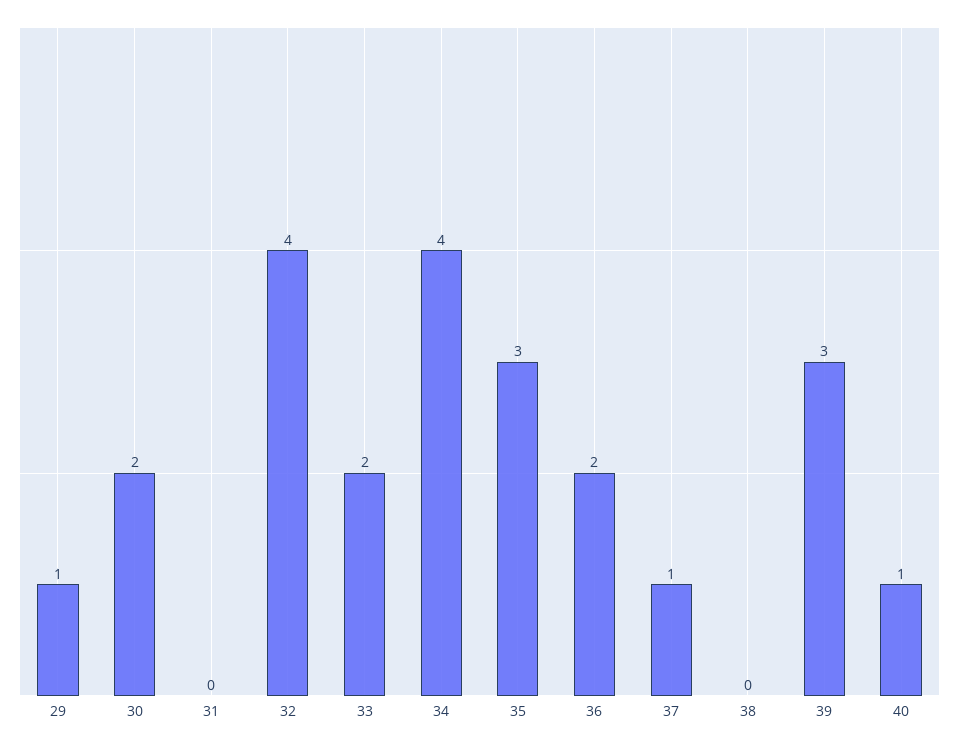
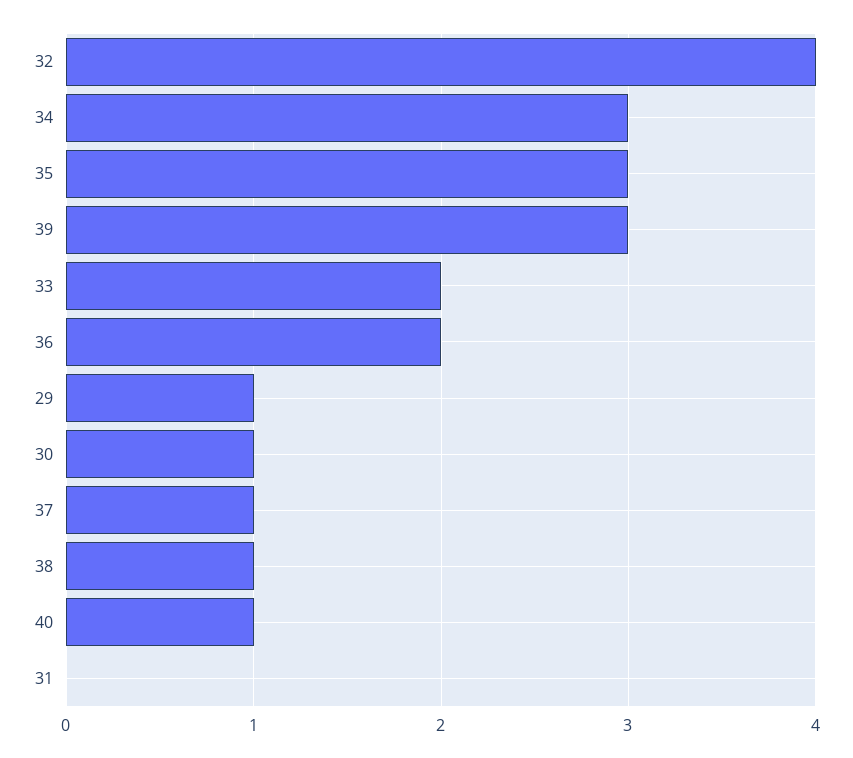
30: 2 -> 1
34: 4 -> 3
38: 0 -> 1

